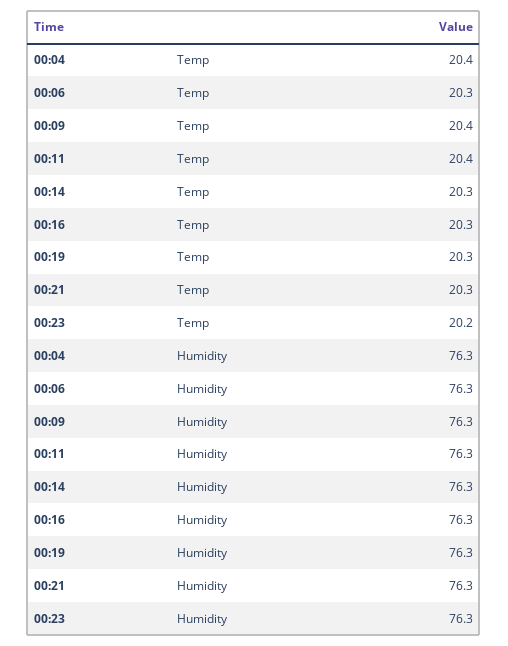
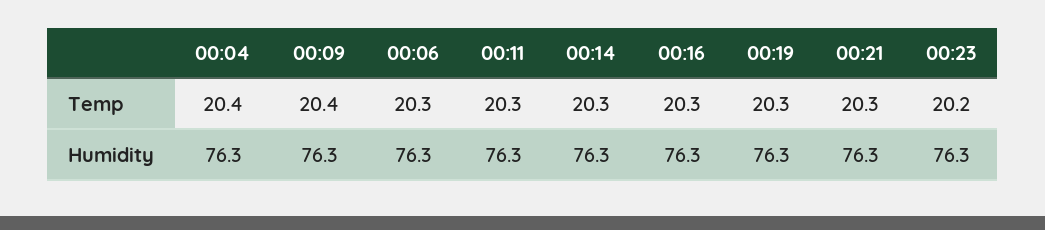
00:11, Temp: 20.4 -> 20.3

